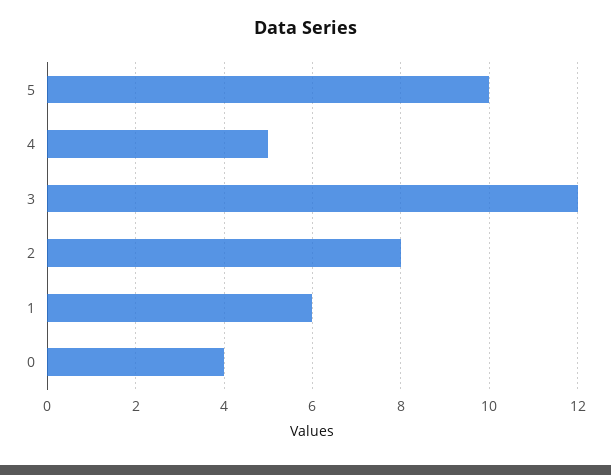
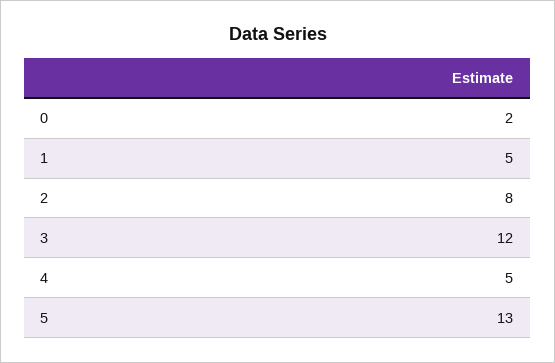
5: 10 -> 13
1: 6 -> 5
0: 4 -> 2

